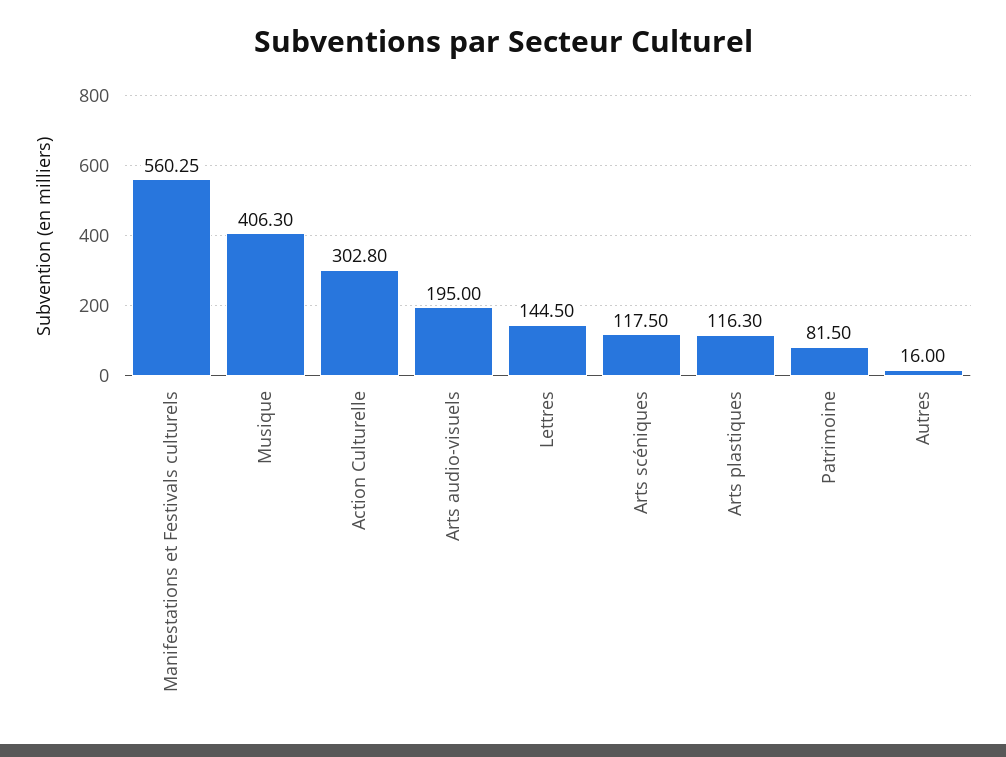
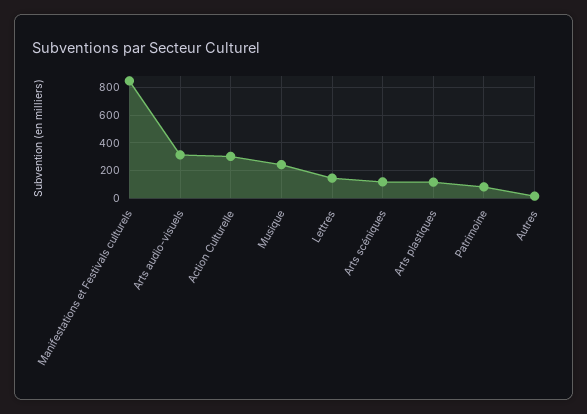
Manifestations et Festivals culturels: 560.25 -> 850
Musique: 406.3 -> 250
Arts audio-visuels: 195 -> 300

